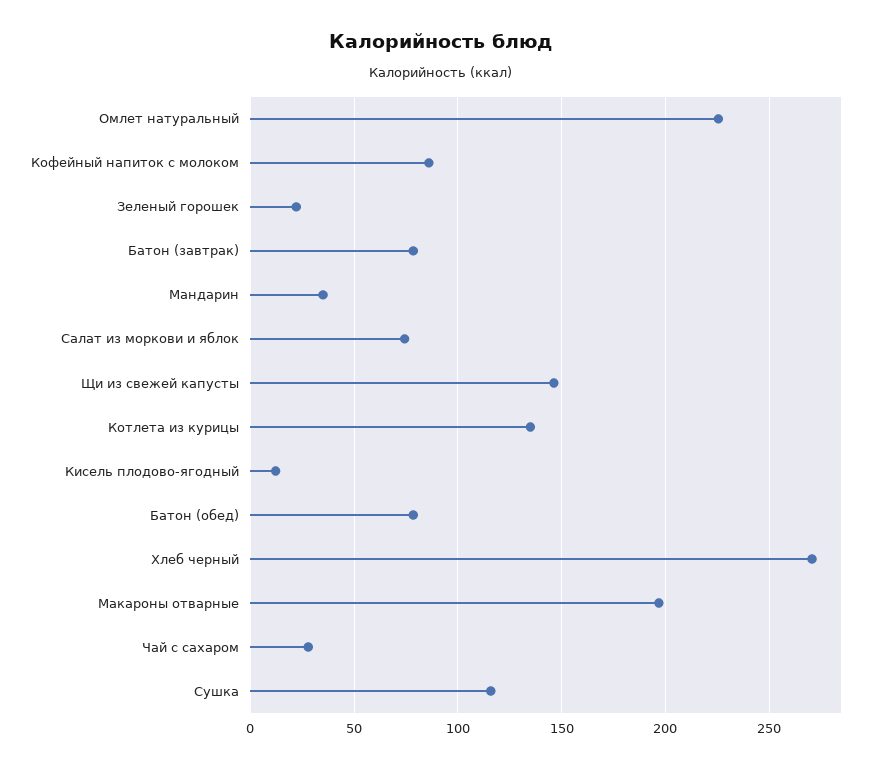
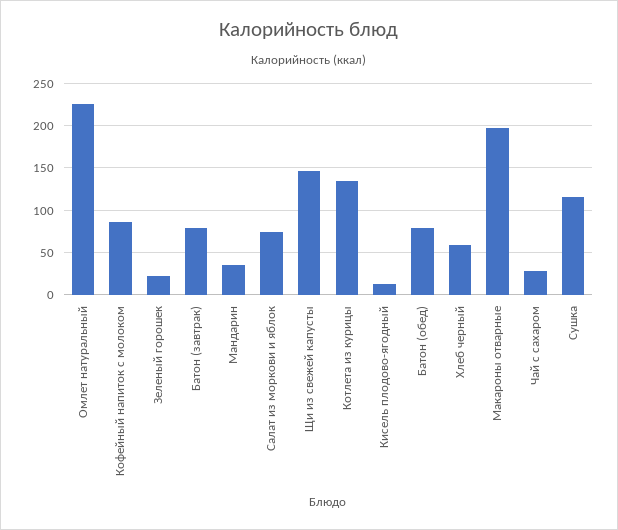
Хлеб черный: 270 -> 60

